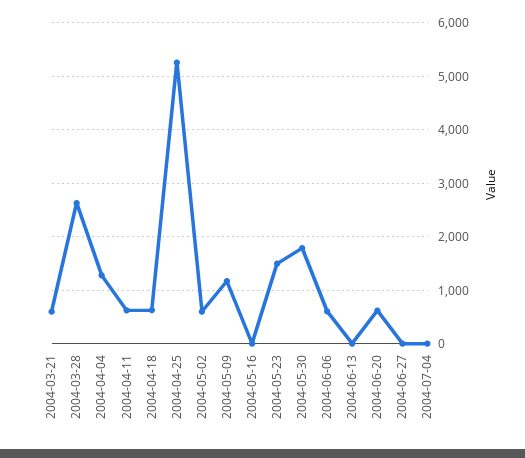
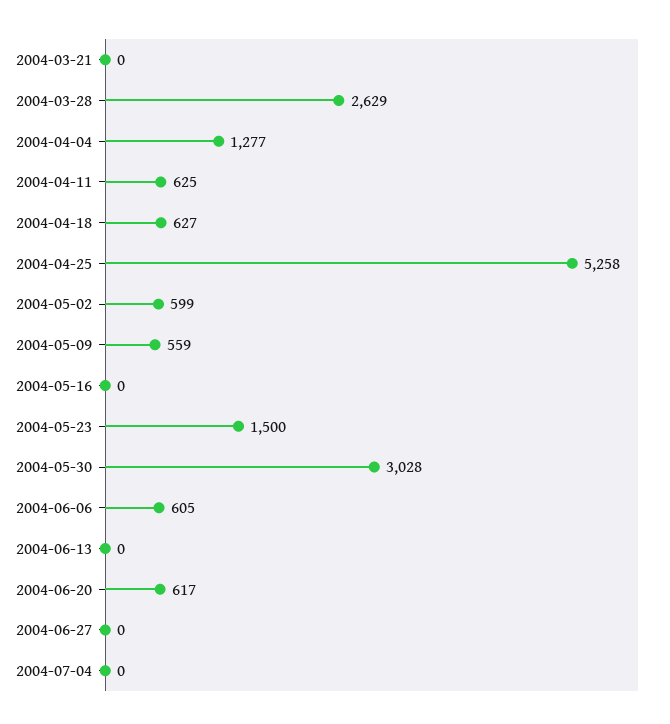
2004-03-21: 600 -> 0
2004-05-09: 1200 -> 559
2004-05-30: 1800 -> 3028

